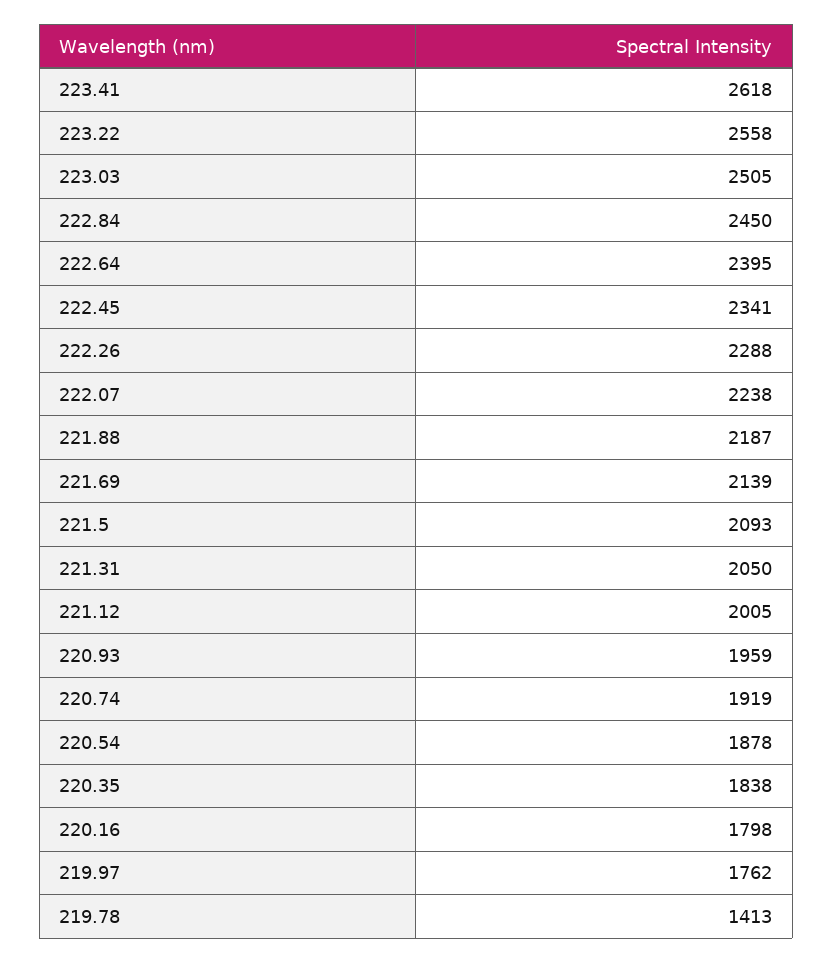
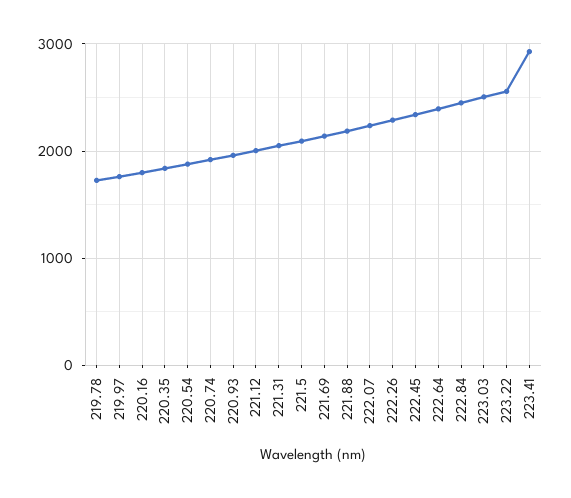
223.41: 2618 -> 2900
219.78: 1413 -> 1700

